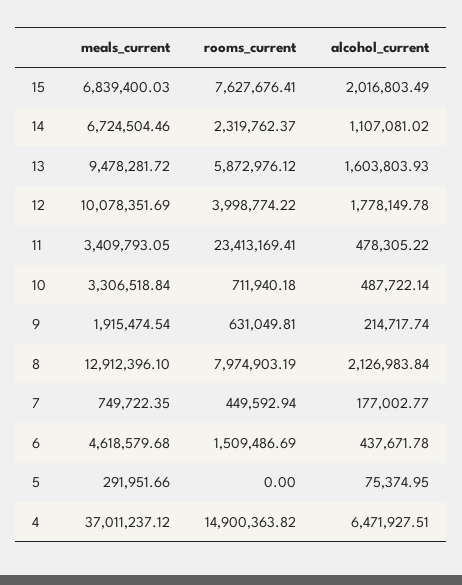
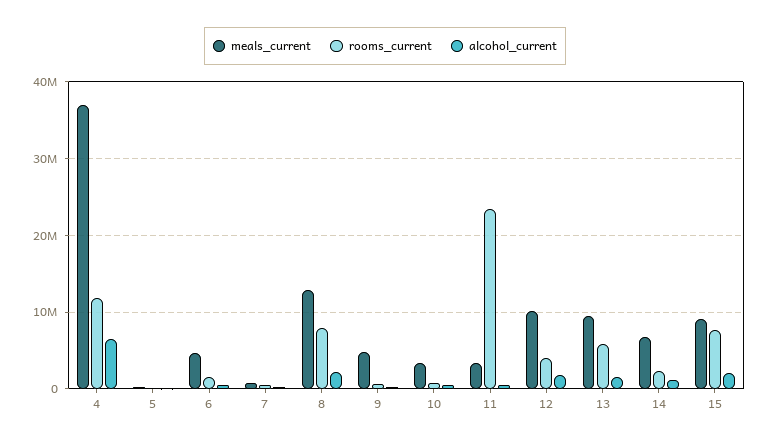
meals_current, 15: 6839400.03 -> 9000000
meals_current, 9: 1915474.54 -> 5000000
rooms_current, 4: 14900363.82 -> 12000000

